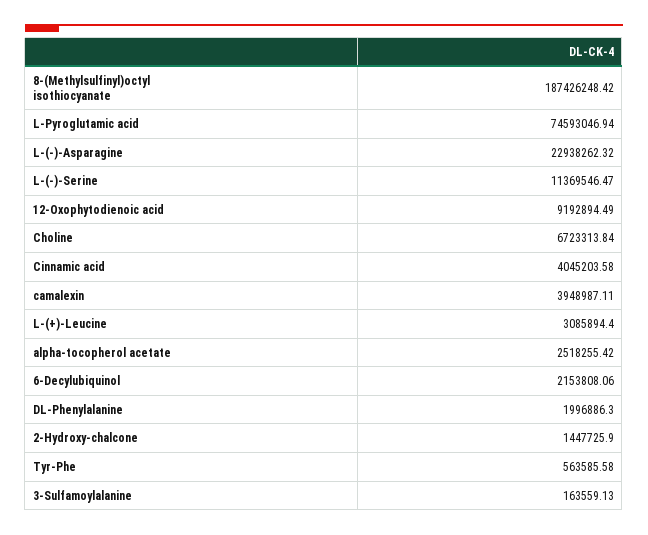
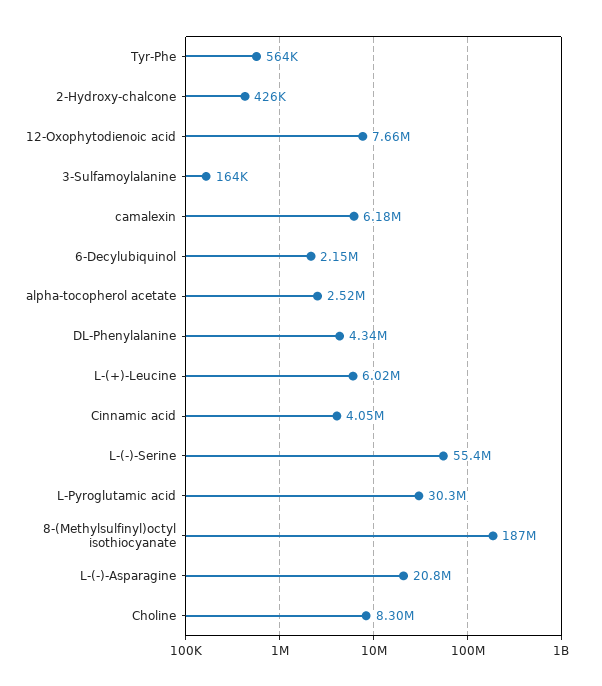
L-Pyroglutamic acid: 74593046.94 -> 30300000
L-(-)-Asparagine: 22938262.32 -> 20800000
L-(-)-Serine: 11369546.47 -> 55400000
12-Oxophytodienoic acid: 9192894.49 -> 7660000
Choline: 6723313.84 -> 8300000
camalexin: 3948987.11 -> 6180000
L-(+)-Leucine: 3085894.4 -> 6020000
DL-Phenylalanine: 1996886.3 -> 4340000
2-Hydroxy-chalcone: 1447725.9 -> 426000

